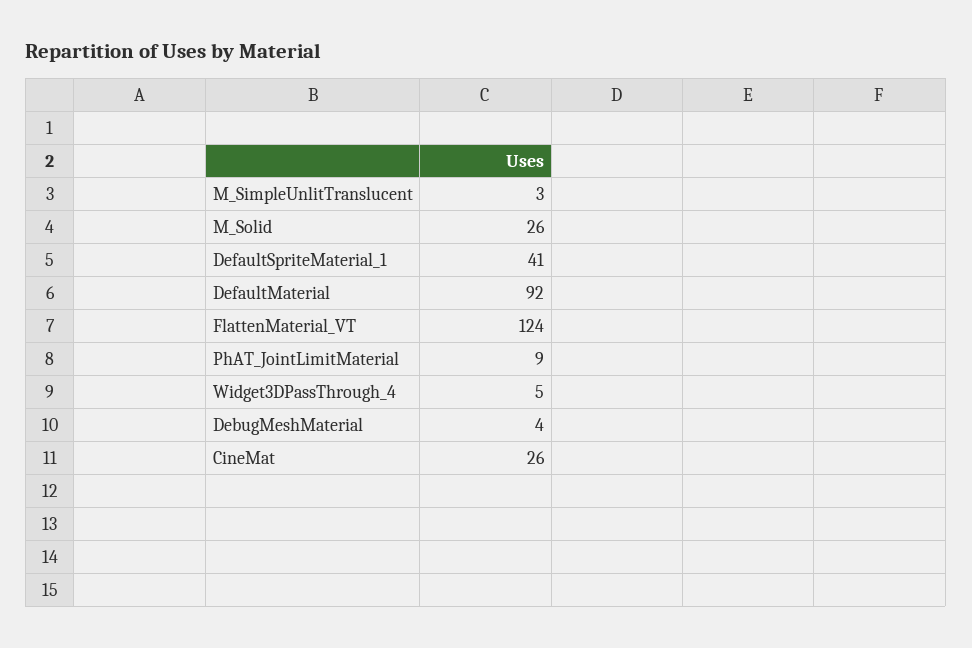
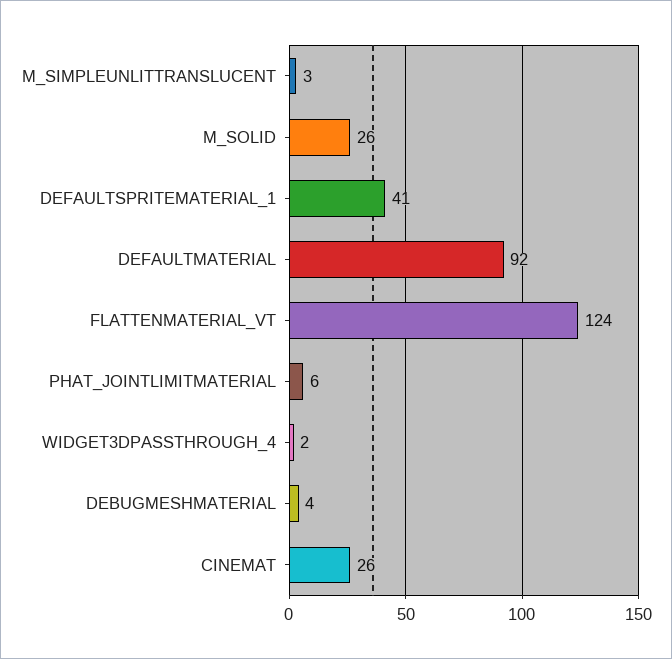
PhAT_JointLimitMaterial: 9 -> 6
Widget3DPassThrough_4: 5 -> 2

